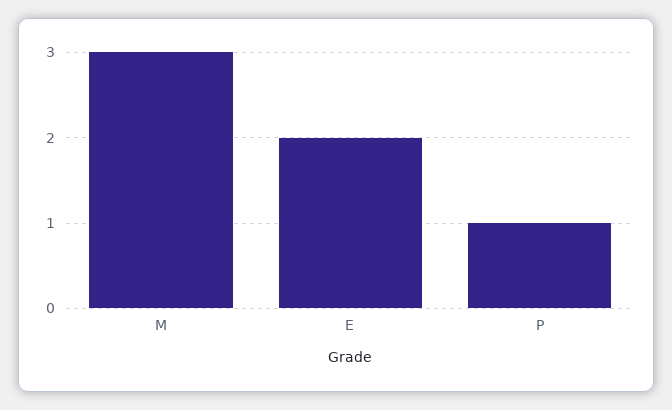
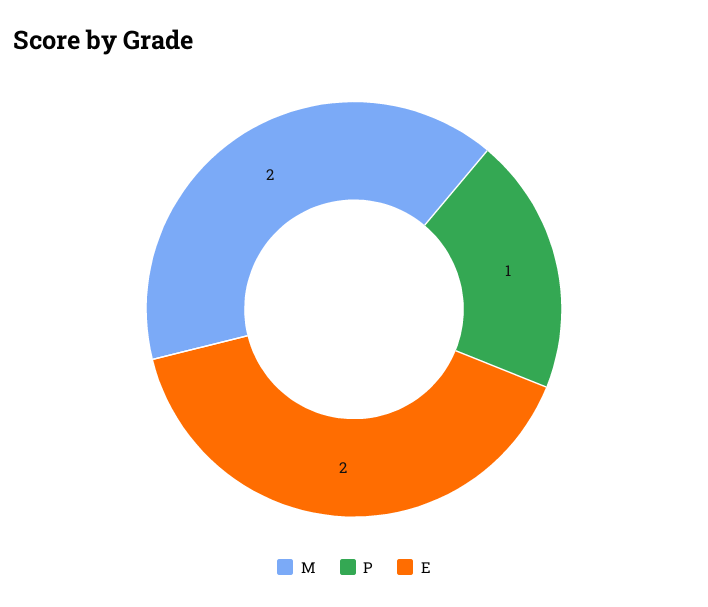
M: 3 -> 2

